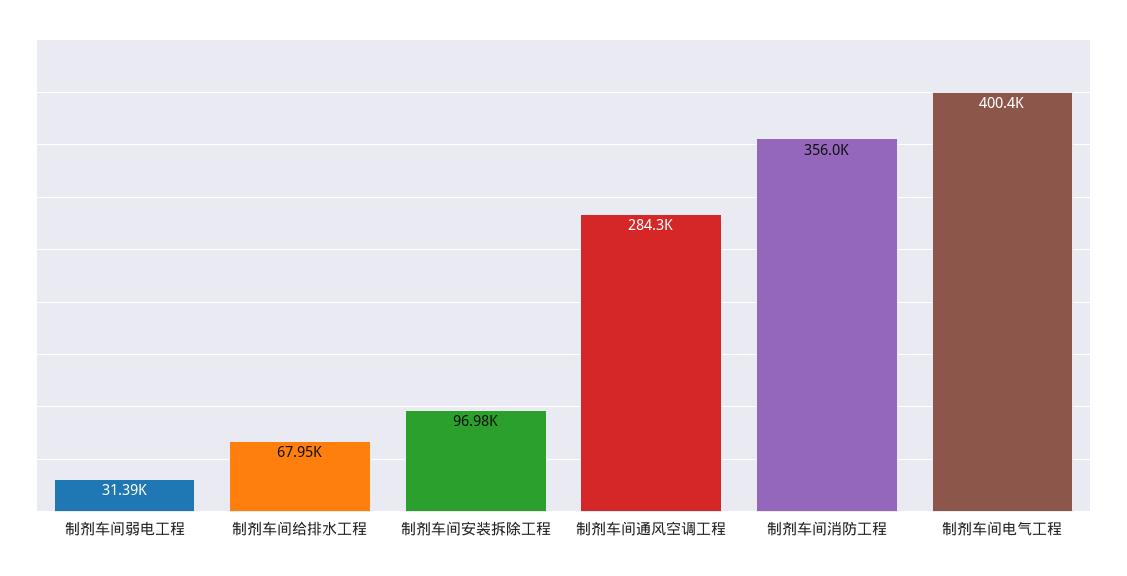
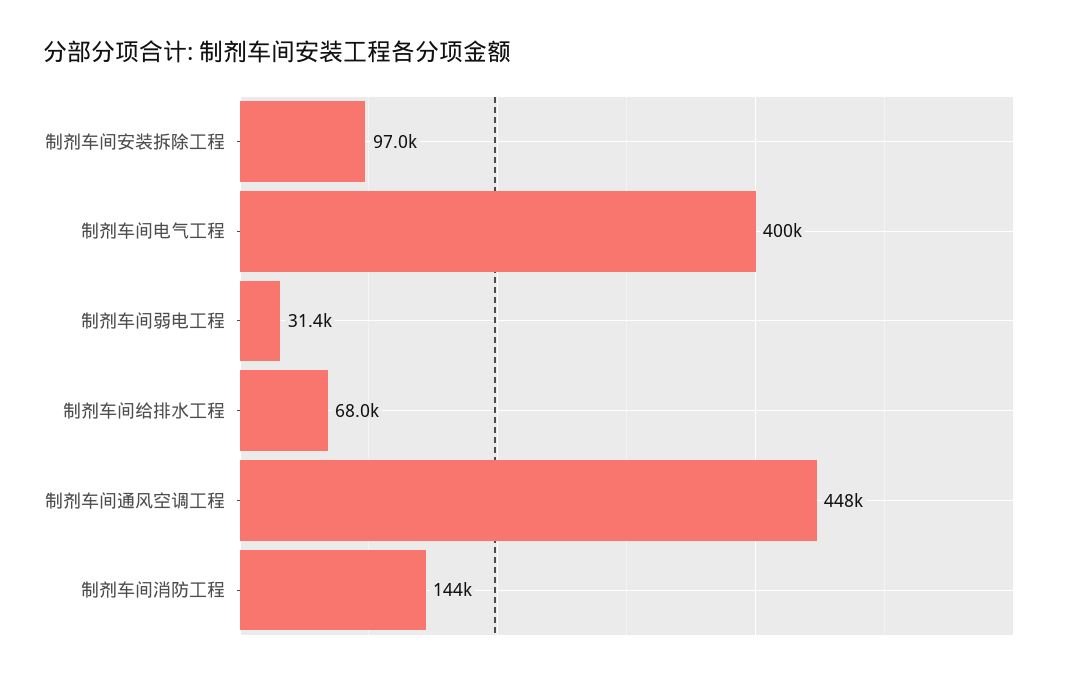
制剂车间通风空调工程: 284300 -> 448000
制剂车间消防工程: 356000 -> 144000

